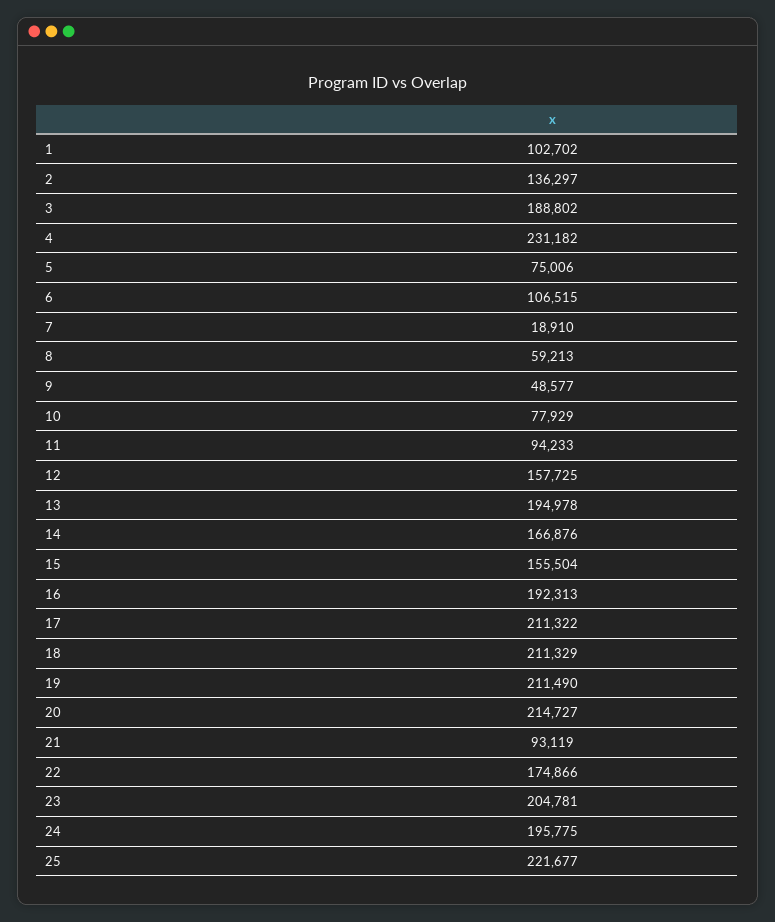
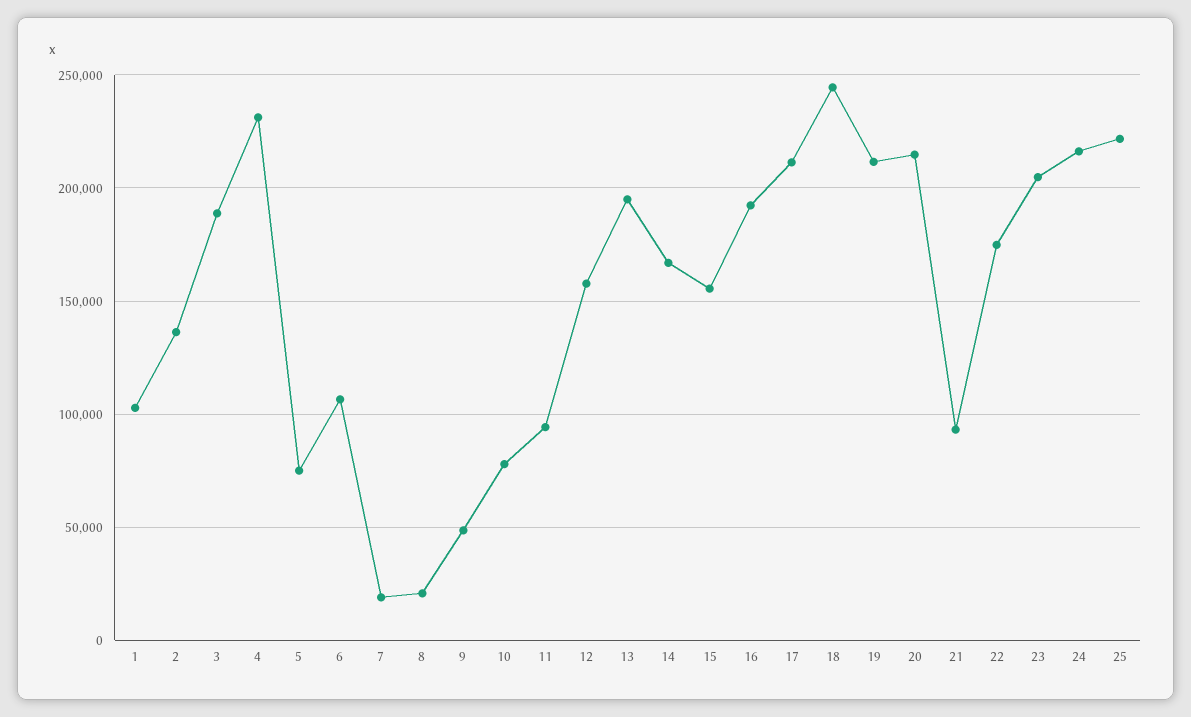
8: 59213 -> 20000
18: 211329 -> 245000
24: 195775 -> 215000

